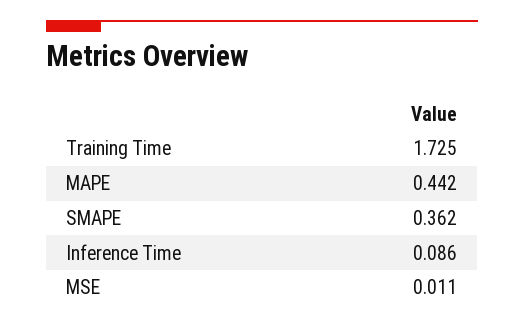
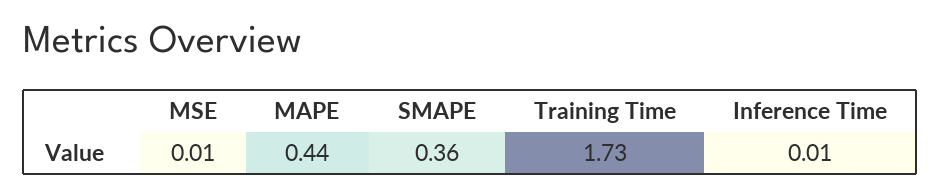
Inference Time: 0.086 -> 0.01

